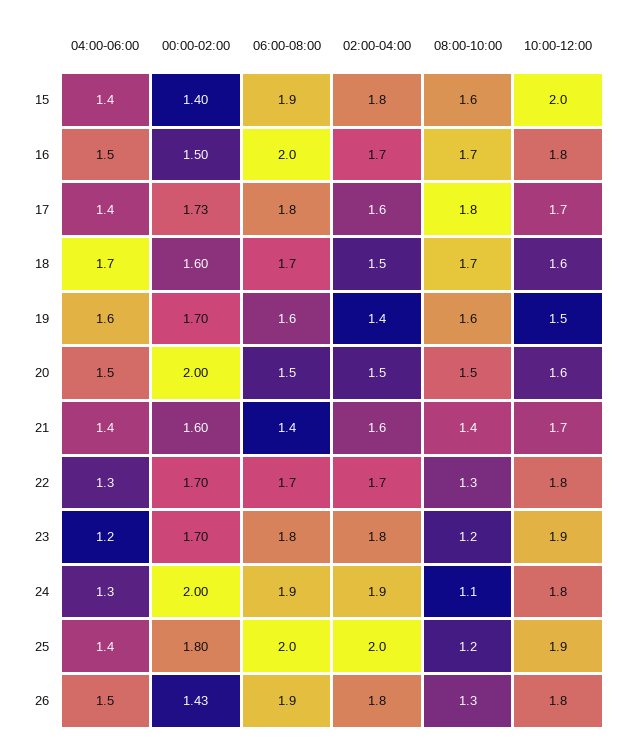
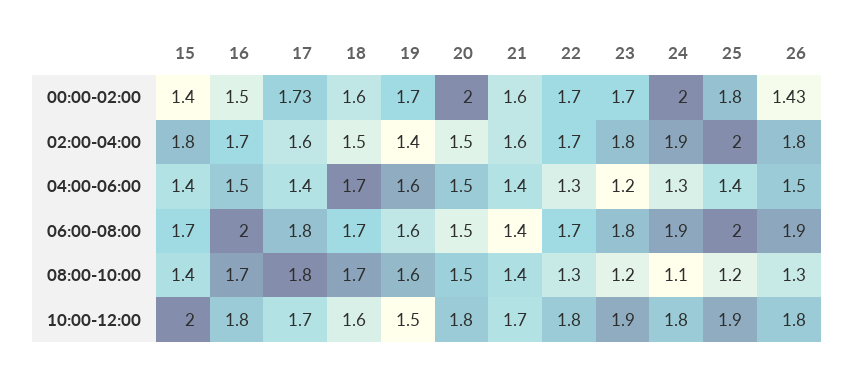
06:00-08:00, 15: 1.9 -> 1.7
08:00-10:00, 15: 1.6 -> 1.4
10:00-12:00, 20: 1.6 -> 1.8

